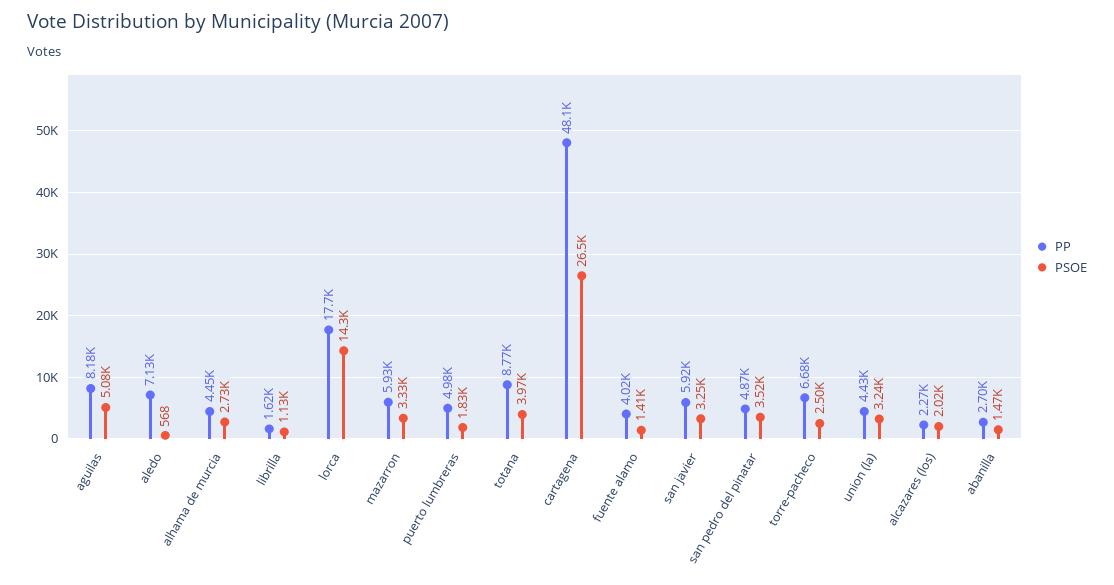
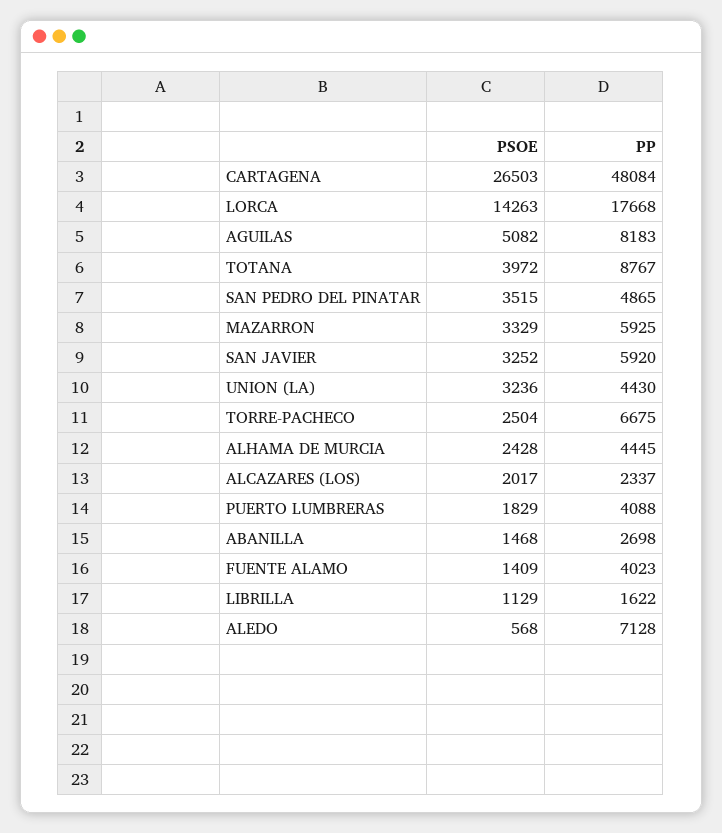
PSOE, alhama de murcia: 2730 -> 2428
PP, puerto lumbreras: 4980 -> 4088
PP, alcazares (los): 2270 -> 2337

